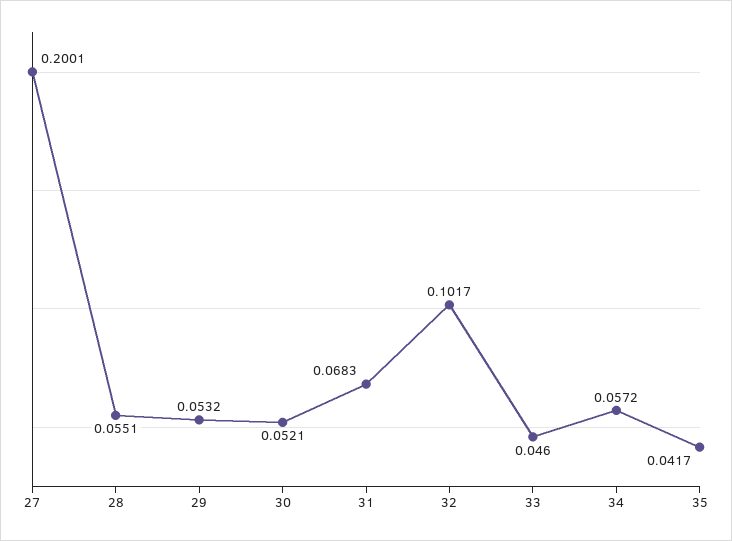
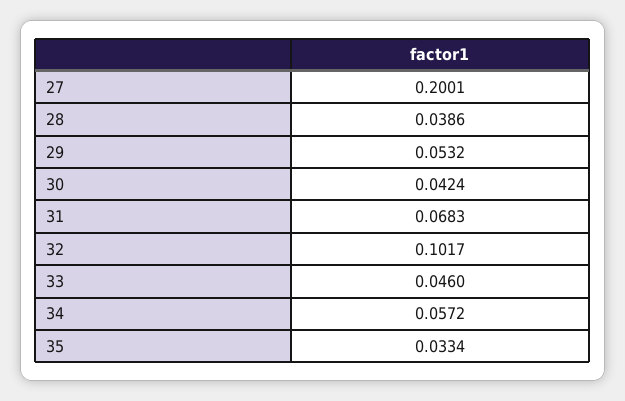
28: 0.0551 -> 0.0386
30: 0.0521 -> 0.0424
35: 0.0417 -> 0.0334

